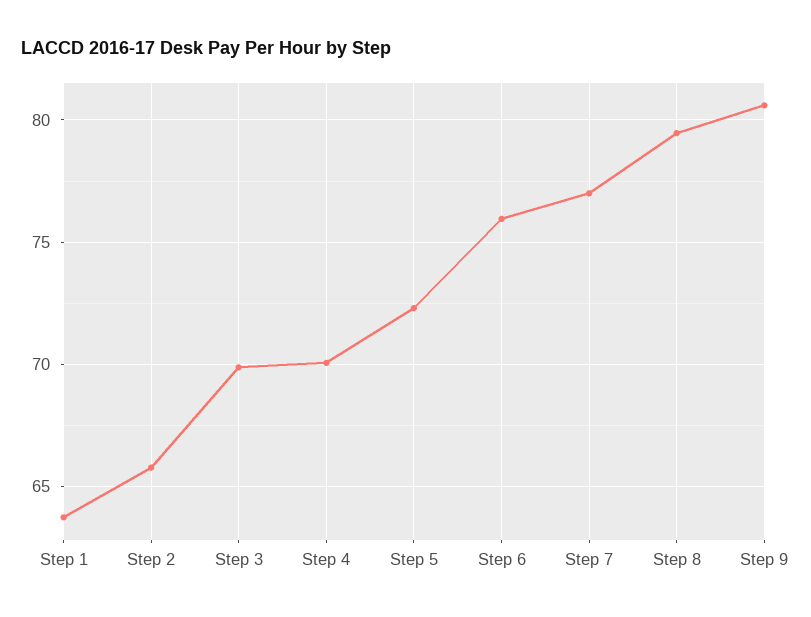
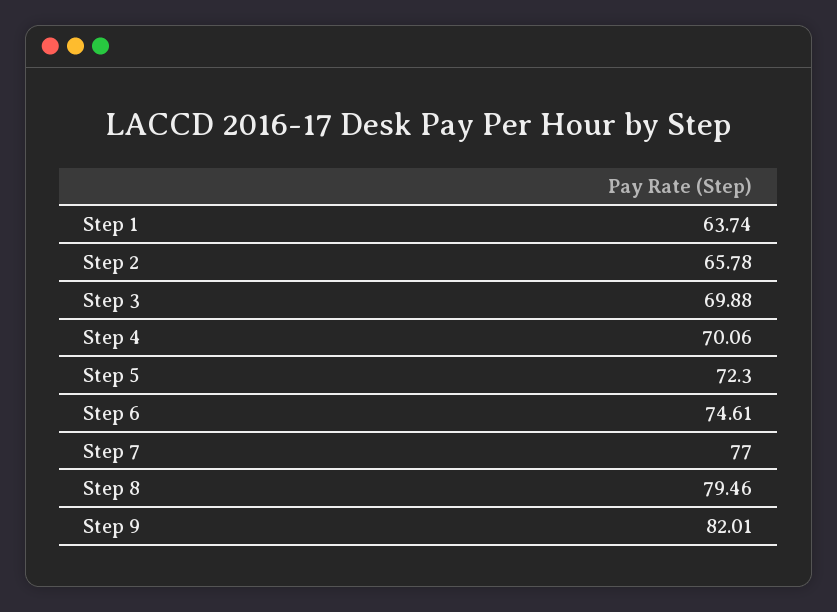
Step 6: 76 -> 74.61
Step 9: 80.5 -> 82.01

